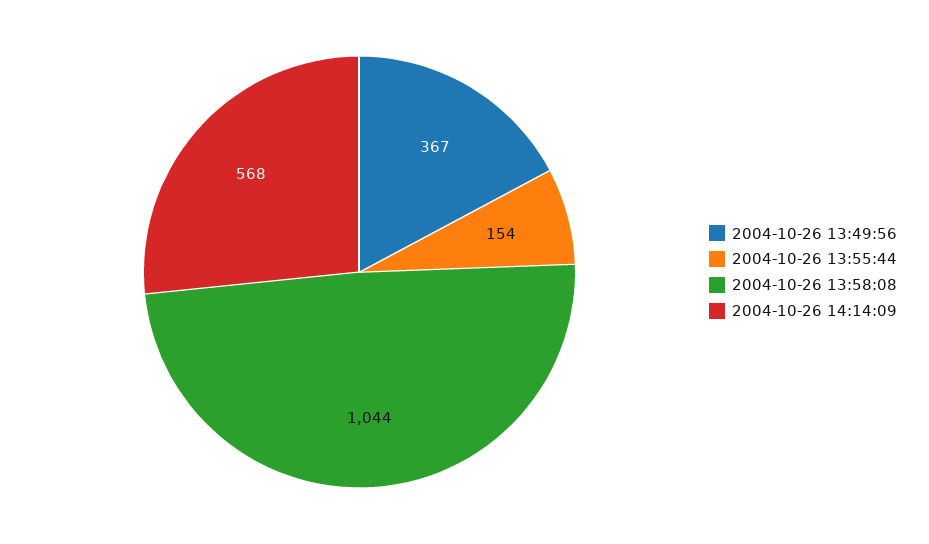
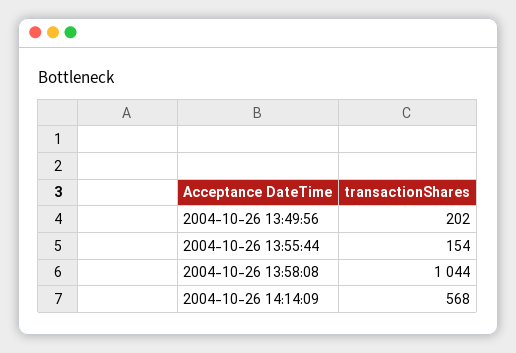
2004-10-26 13:49:56: 367 -> 202

